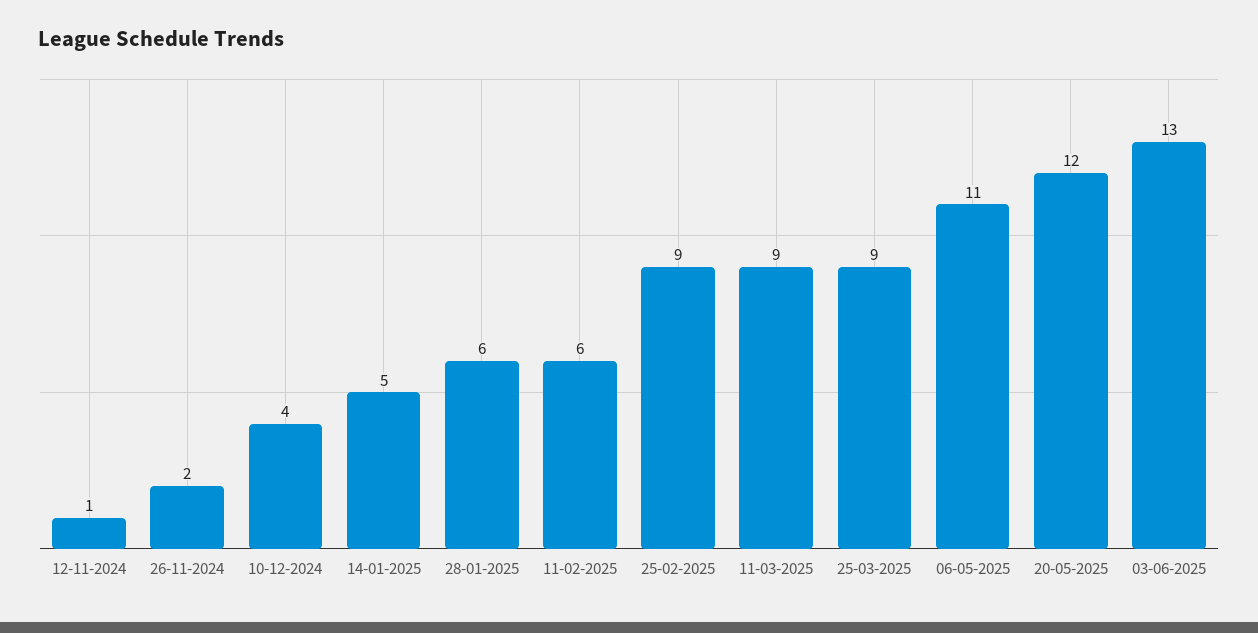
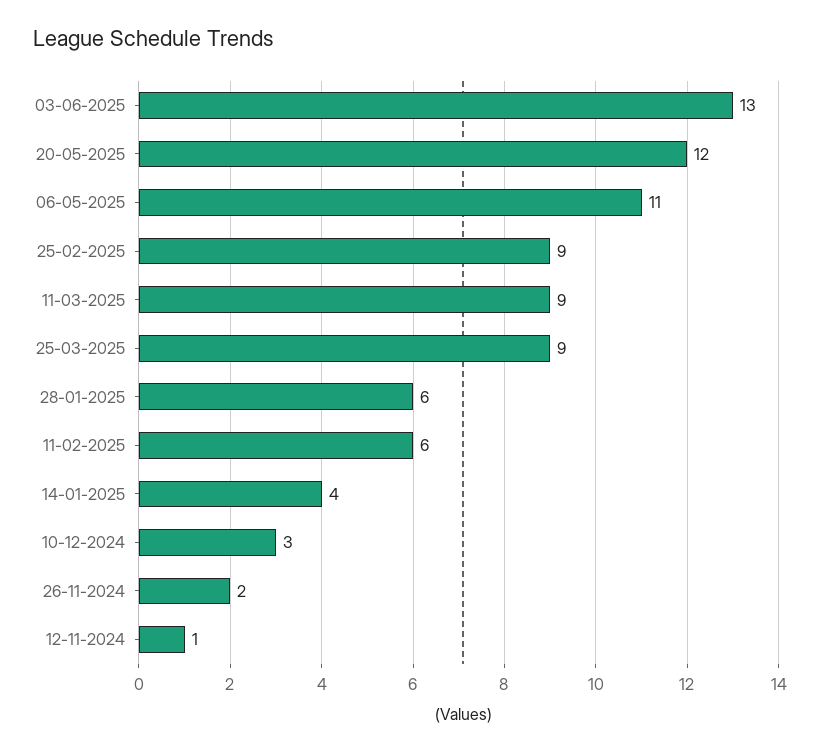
10-12-2024: 4 -> 3
14-01-2025: 5 -> 4

